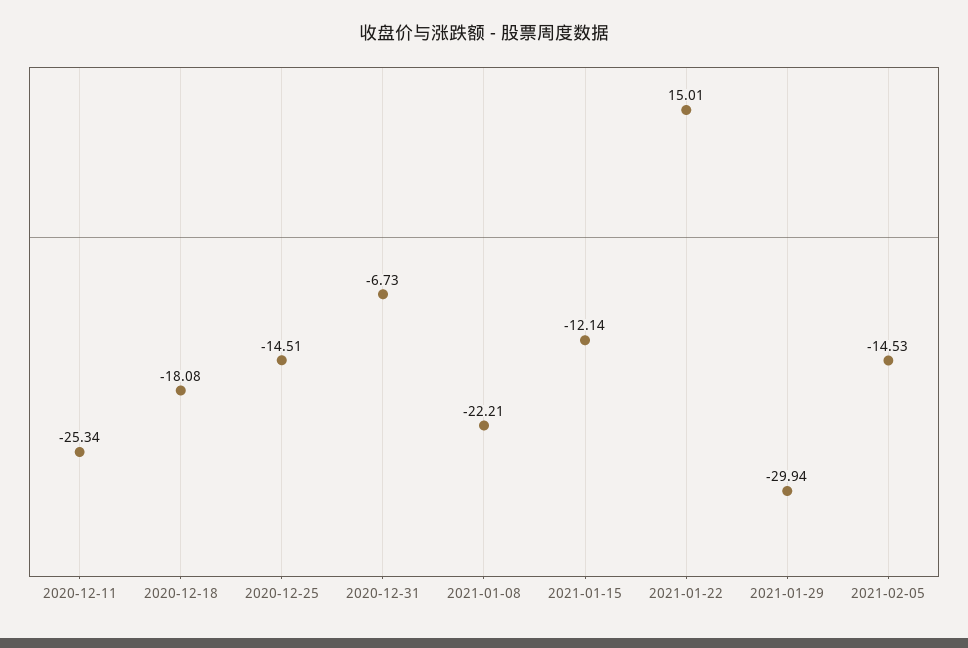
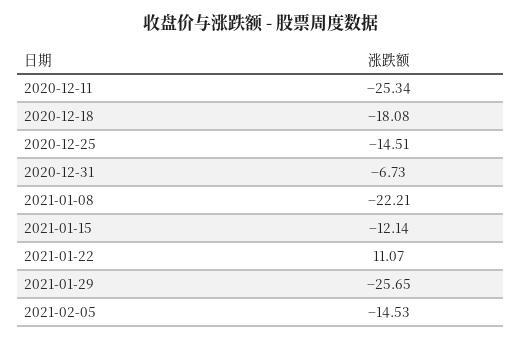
2021-01-22: 15.01 -> 11.07
2021-01-29: -29.94 -> -25.65

